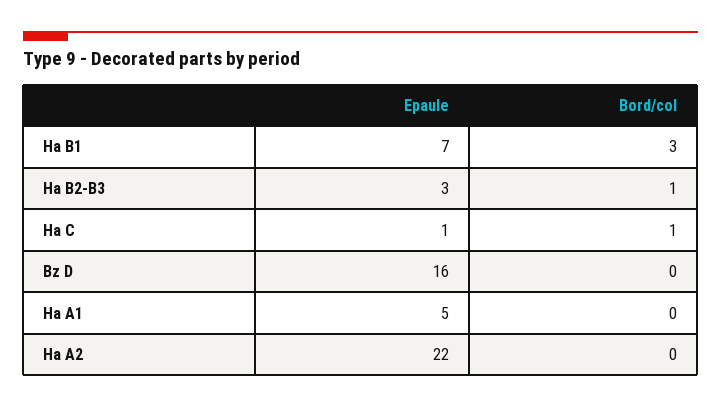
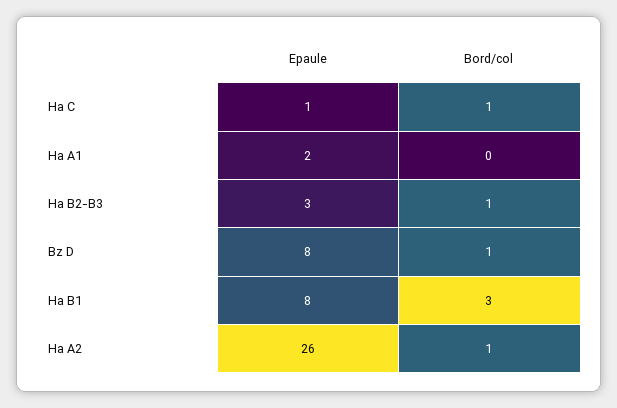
Epaule, Ha B1: 7 -> 8
Epaule, Bz D: 16 -> 8
Bord/col, Bz D: 0 -> 1
Epaule, Ha A1: 5 -> 2
Epaule, Ha A2: 22 -> 26
Bord/col, Ha A2: 0 -> 1

